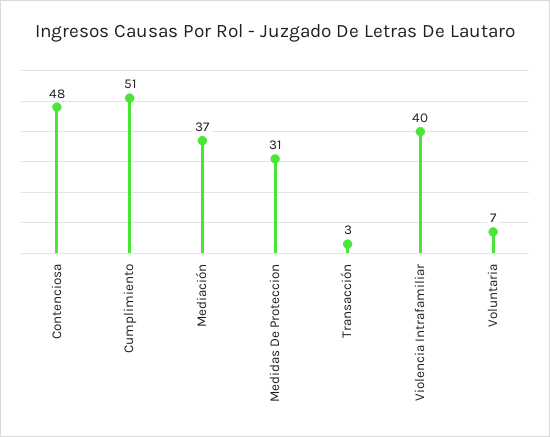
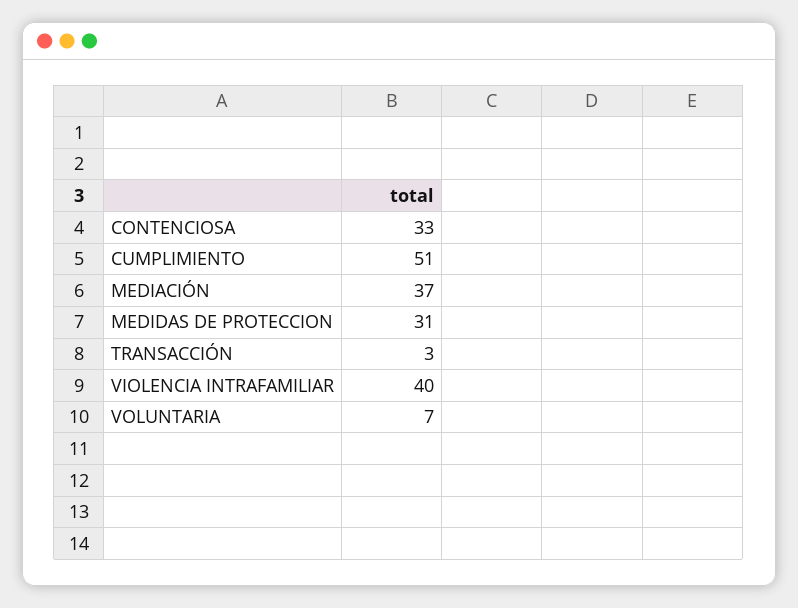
Contenciosa: 48 -> 33

